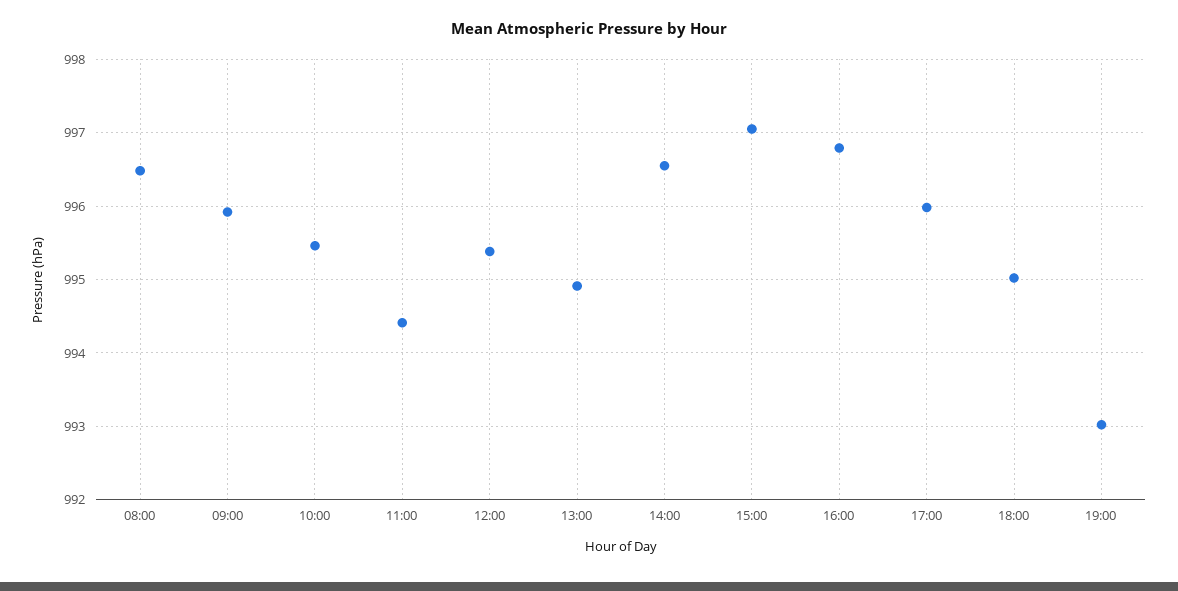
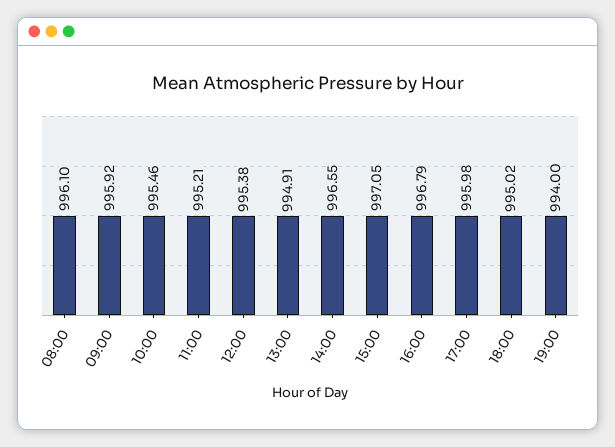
08:00: 996.5 -> 996.1
11:00: 994.4 -> 995.21
19:00: 993 -> 994

